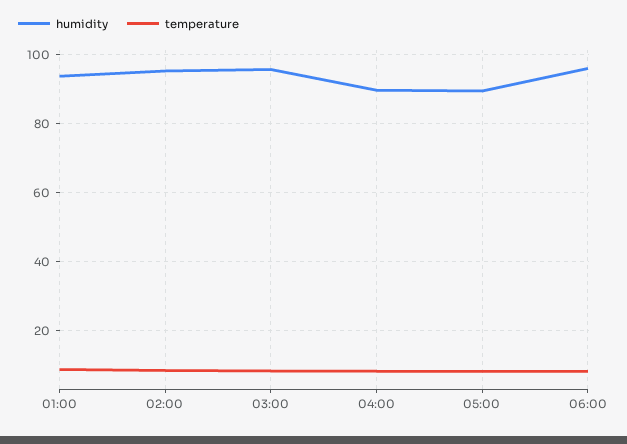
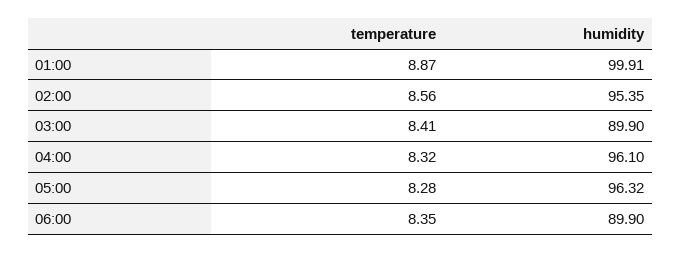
humidity, 01:00: 94 -> 99.91
humidity, 03:00: 96 -> 89.9
humidity, 04:00: 90 -> 96.1
humidity, 05:00: 90 -> 96.32
humidity, 06:00: 96 -> 89.9

